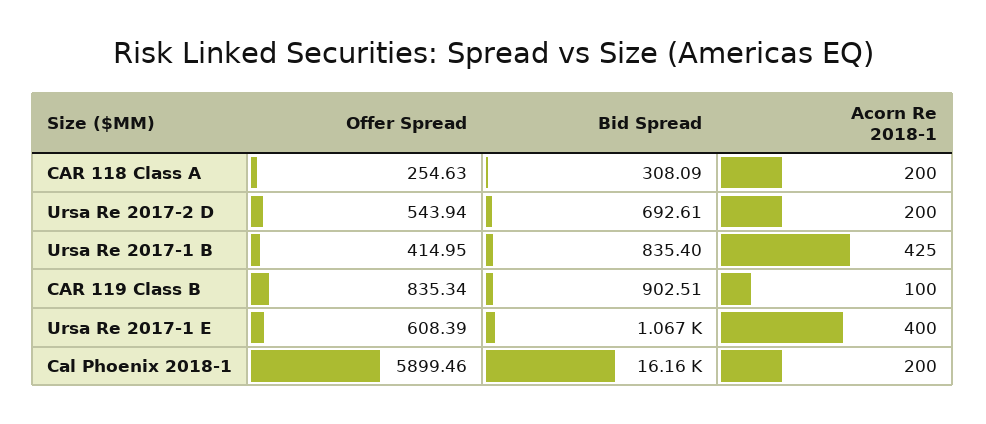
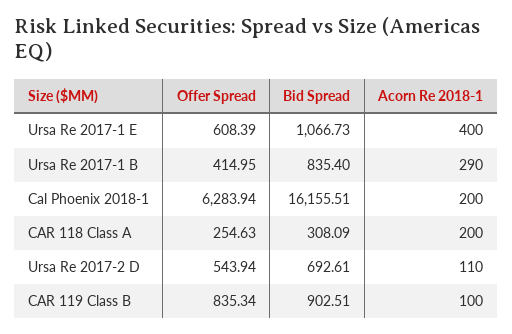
Acorn Re 2018-1, Ursa Re 2017-2 D: 200 -> 110
Acorn Re 2018-1, Ursa Re 2017-1 B: 425 -> 290
Offer Spread, Cal Phoenix 2018-1: 5899.46 -> 6283.94

